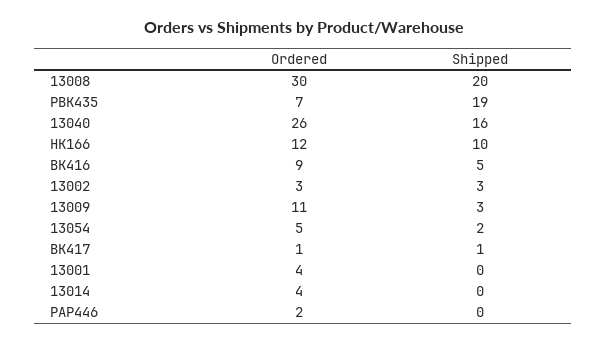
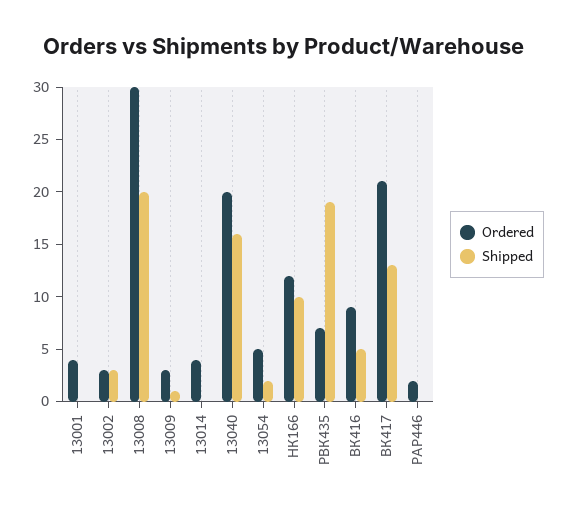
Ordered, 13040: 26 -> 20
Ordered, 13009: 11 -> 3
Shipped, 13009: 3 -> 1
Ordered, ВК417: 1 -> 21
Shipped, ВК417: 1 -> 13

